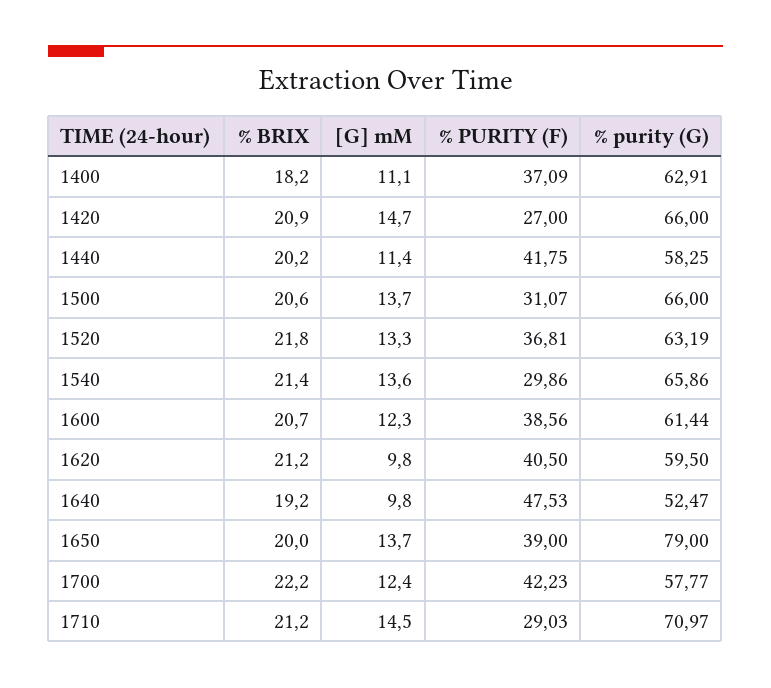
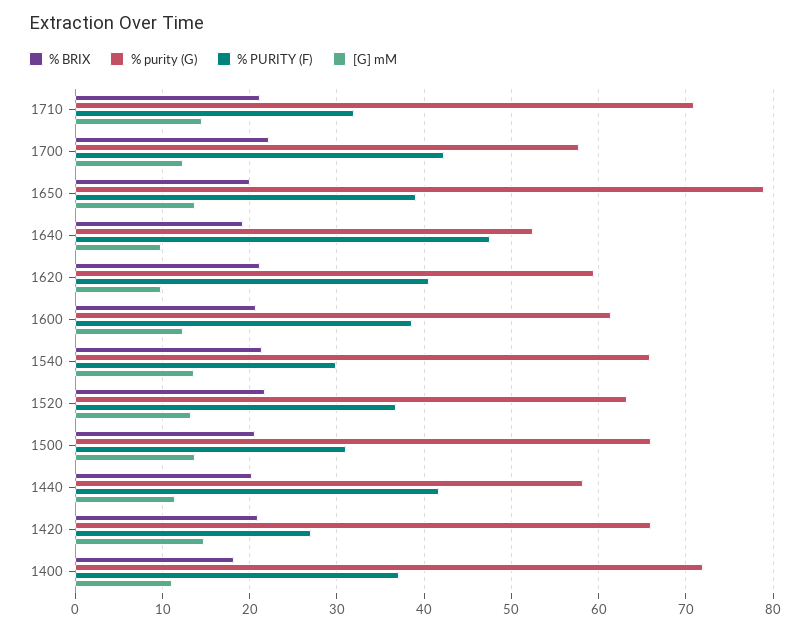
% purity (G), 1400: 62.91 -> 72
% PURITY (F), 1710: 29.03 -> 32

